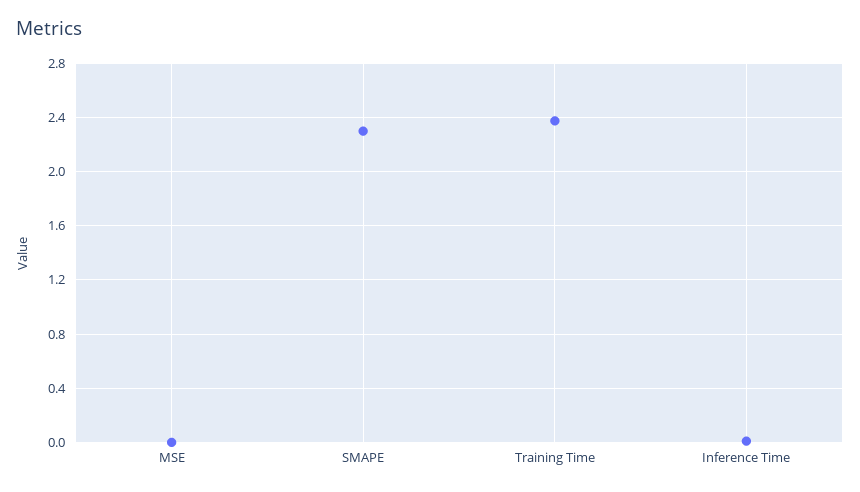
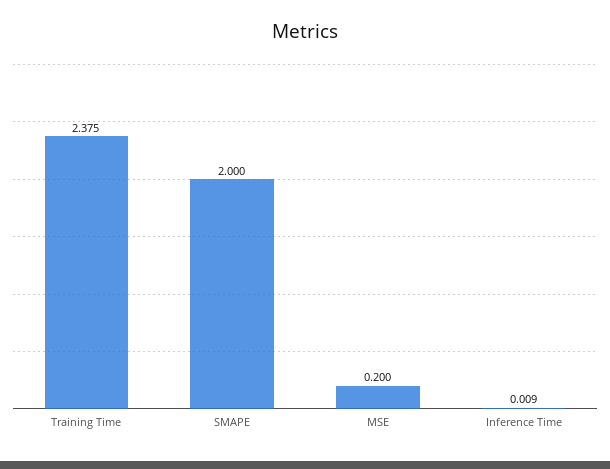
MSE: 0 -> 0.2
SMAPE: 2.3 -> 2

